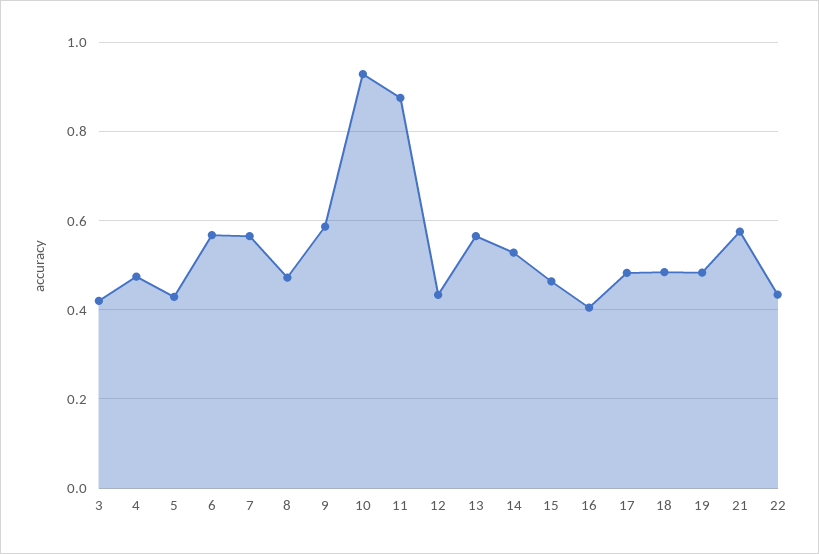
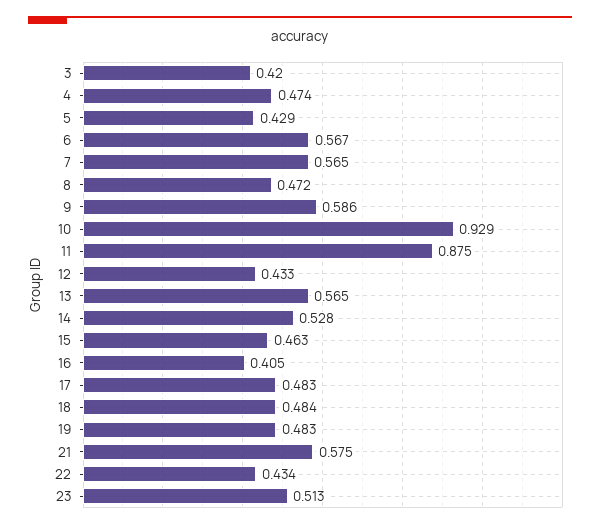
23: none -> 0.513

